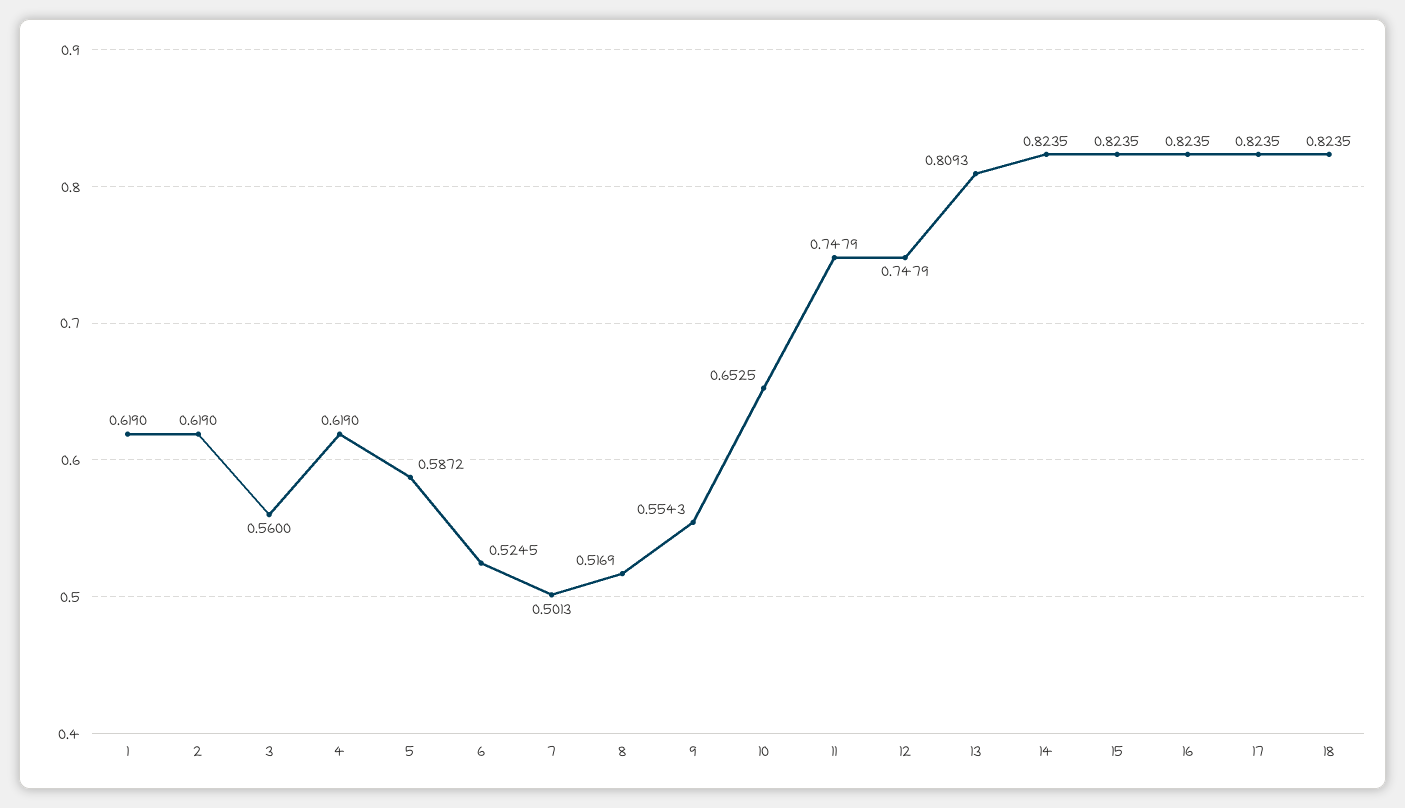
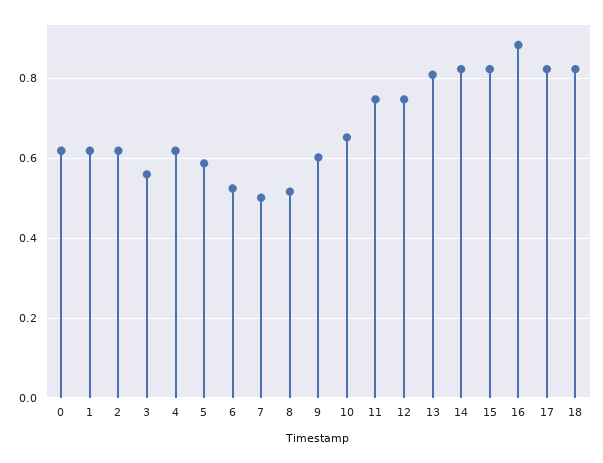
9: 0.5543 -> 0.6
16: 0.8235 -> 0.88
0: none -> 0.62

